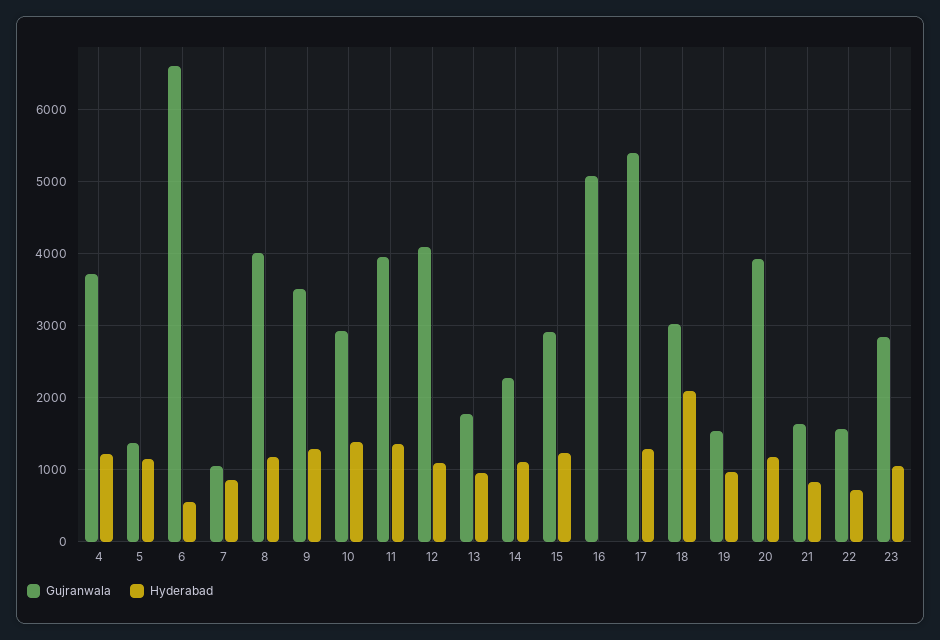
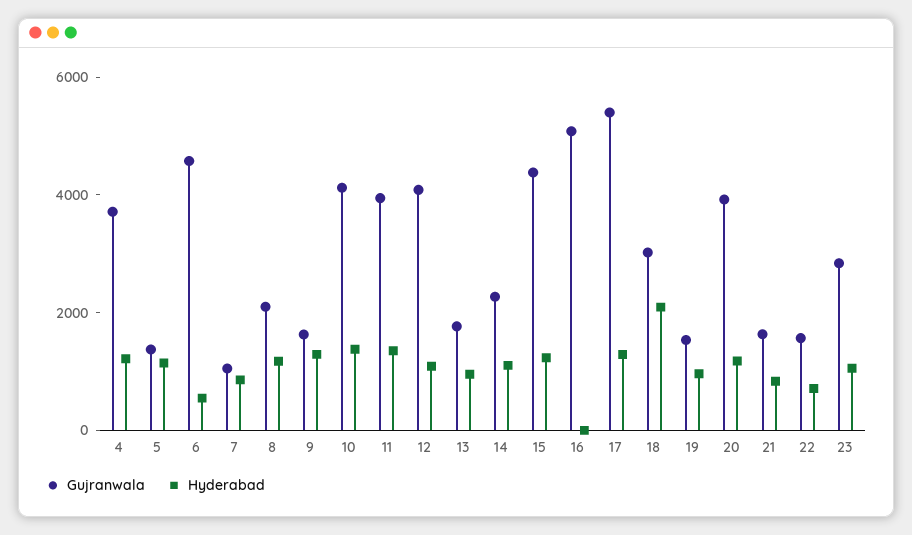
Gujranwala, 6: 6600 -> 4500
Gujranwala, 8: 4000 -> 2000
Gujranwala, 9: 3500 -> 1500
Gujranwala, 10: 2900 -> 4000
Gujranwala, 15: 2900 -> 4500

